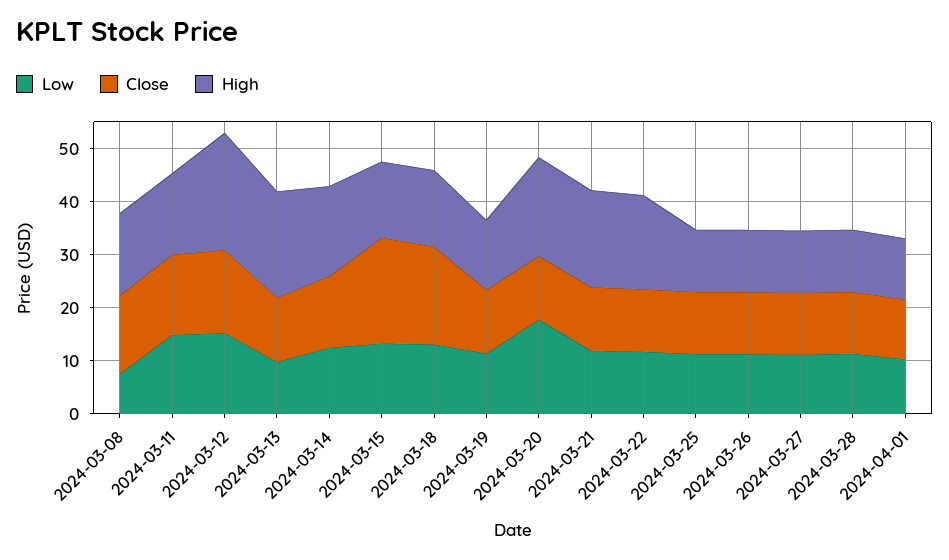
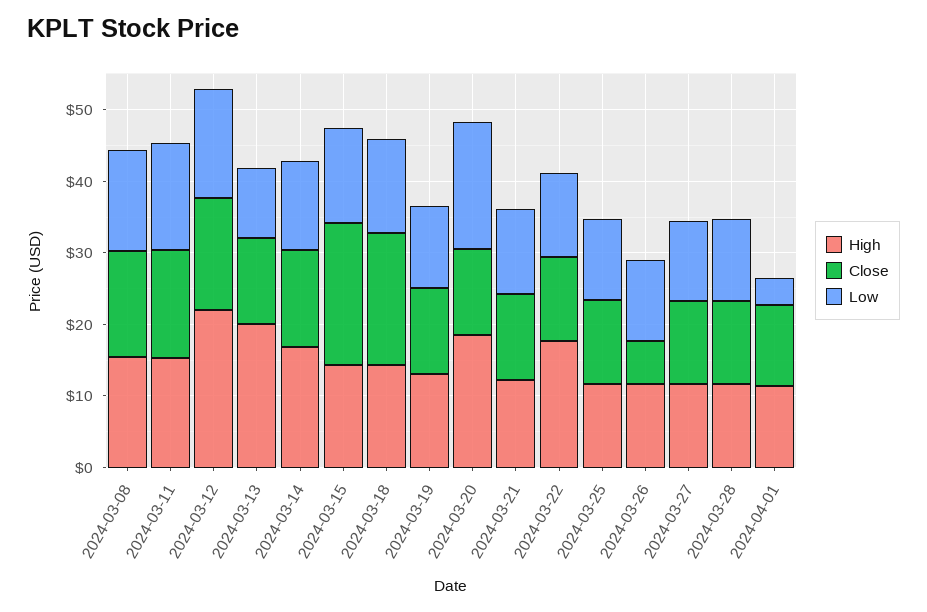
Low, 2024-03-08: 8 -> 14
High, 2024-03-21: 18 -> 12
Close, 2024-03-26: 12 -> 6
Low, 2024-04-01: 10 -> 4

